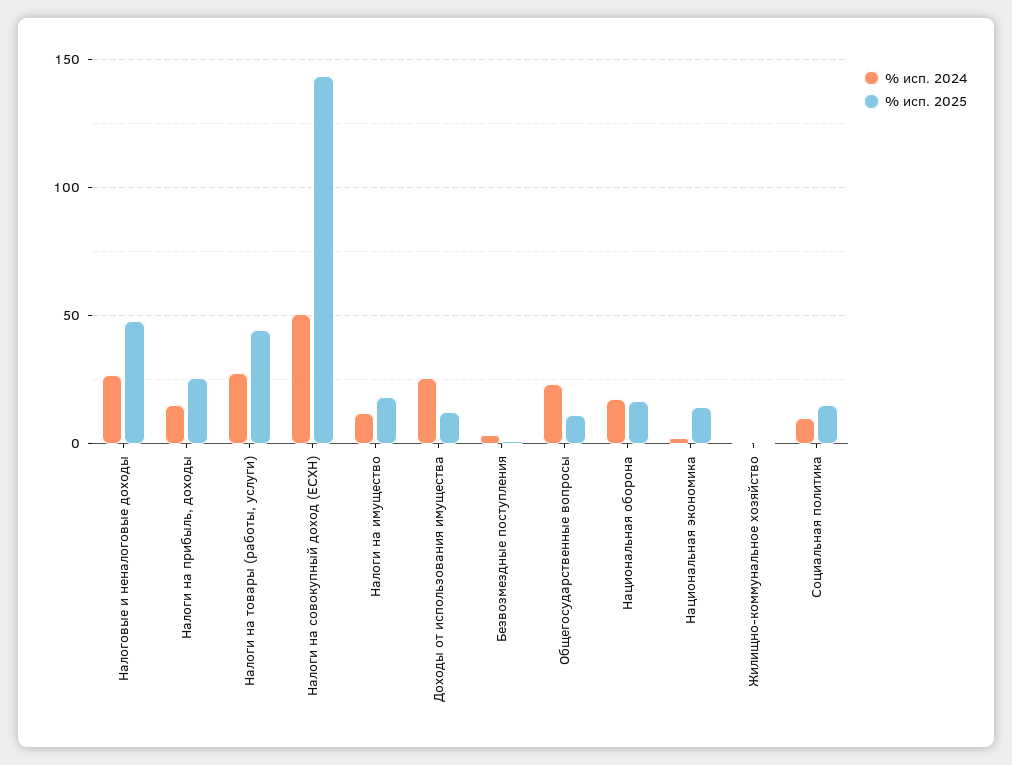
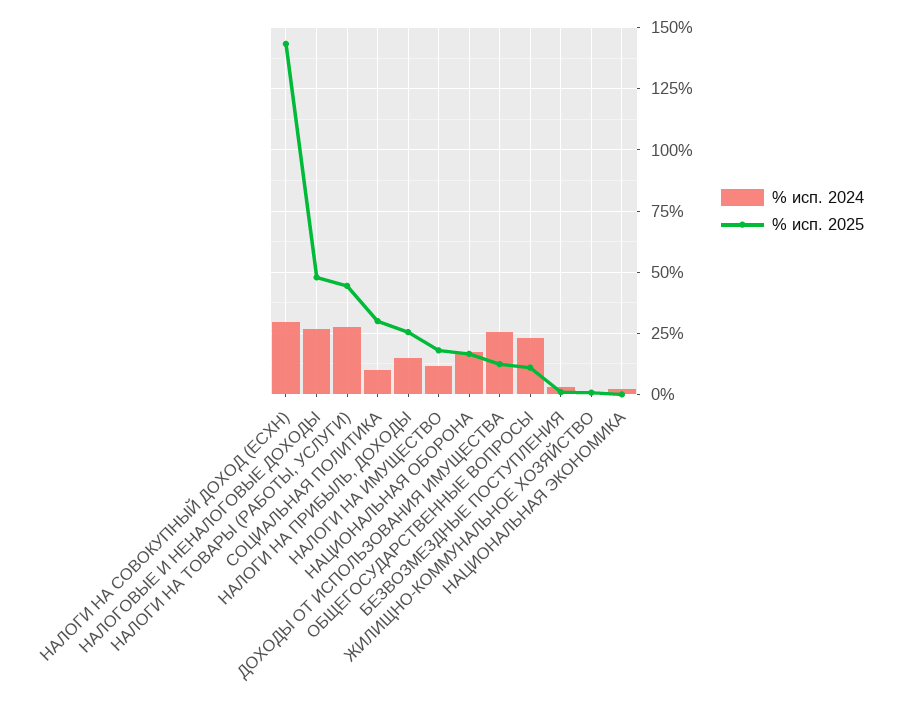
% исп. 2024, Налоги на совокупный доход (ЕСХН): 50 -> 30
% исп. 2025, Национальная экономика: 15 -> 0
% исп. 2025, Социальная политика: 15 -> 30

